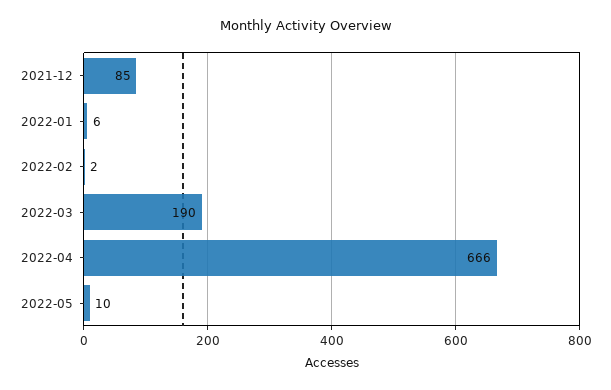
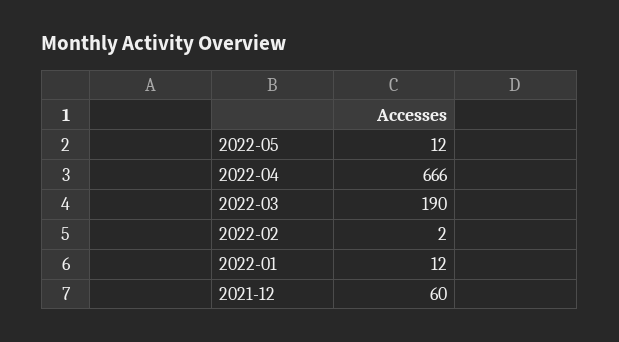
2021-12: 85 -> 60
2022-01: 6 -> 12
2022-05: 10 -> 12

